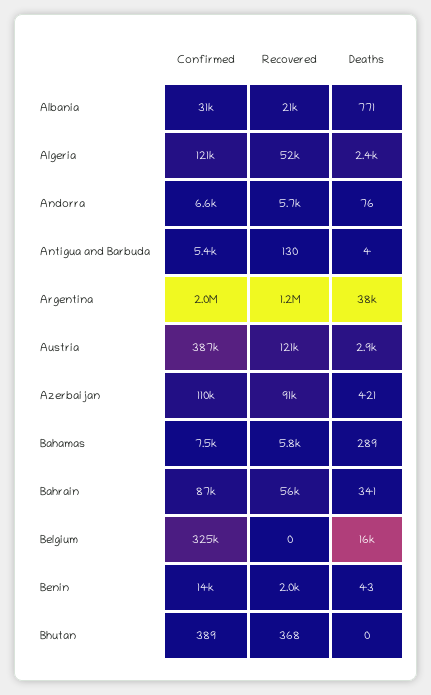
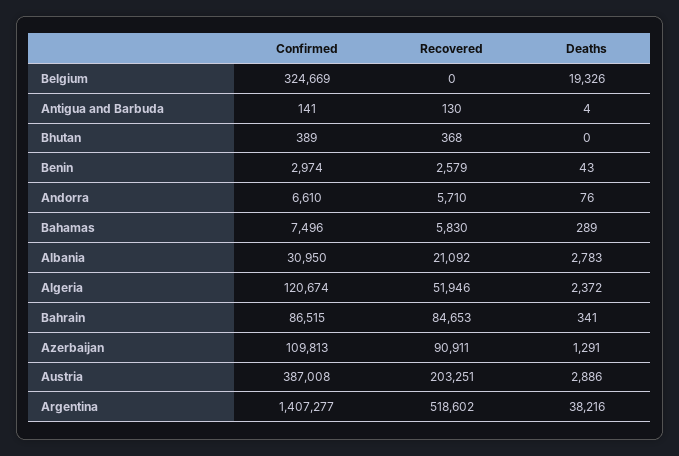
Deaths, Albania: 771 -> 2783
Confirmed, Antigua and Barbuda: 5400 -> 141
Confirmed, Argentina: 2000000 -> 1407277
Recovered, Argentina: 1200000 -> 518602
Recovered, Austria: 121000 -> 203251
Deaths, Azerbaijan: 421 -> 1291
Recovered, Bahrain: 56000 -> 84653
Deaths, Belgium: 16000 -> 19326
Confirmed, Benin: 14000 -> 2974
Recovered, Benin: 2000 -> 2579

